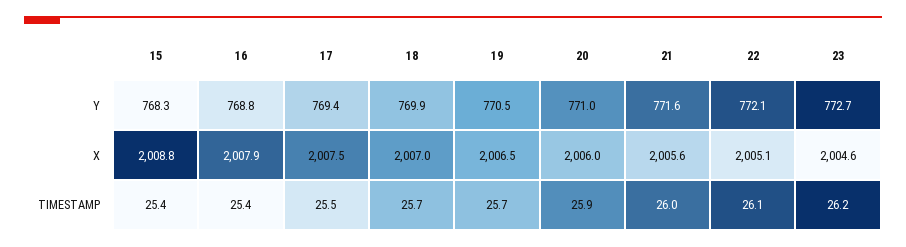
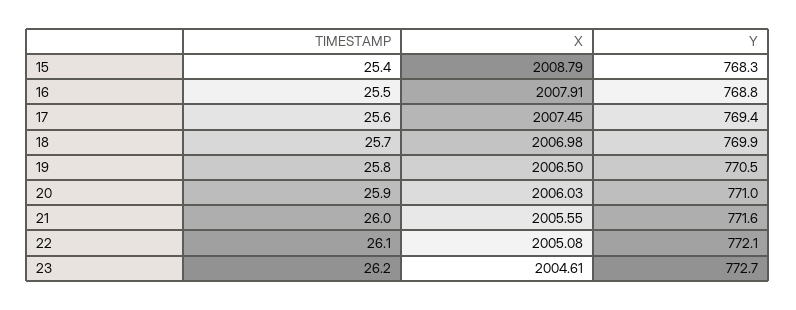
16, TIMESTAMP: 25.4 -> 25.5
17, TIMESTAMP: 25.5 -> 25.6
19, TIMESTAMP: 25.7 -> 25.8

